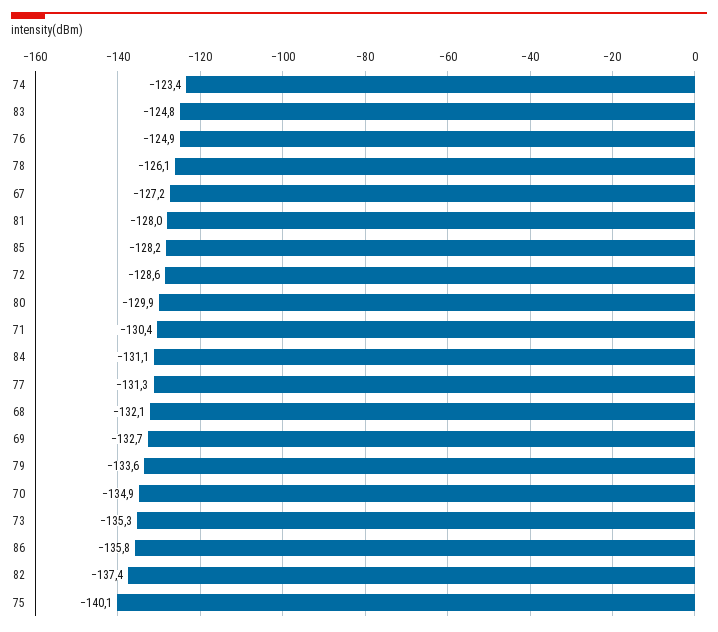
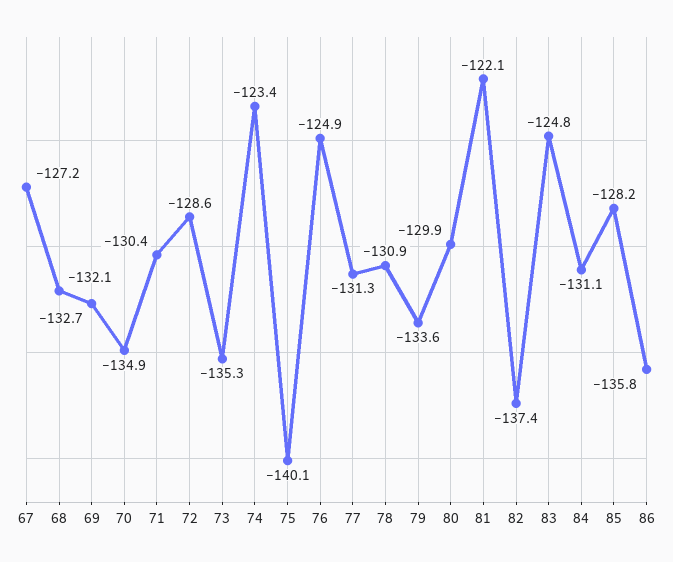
78: -126.1 -> -130.9
81: -128 -> -122.1

